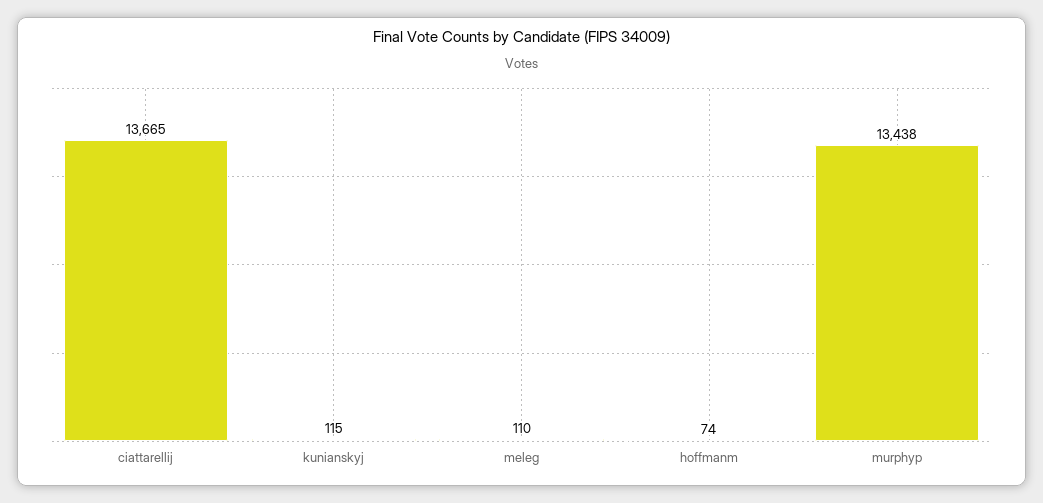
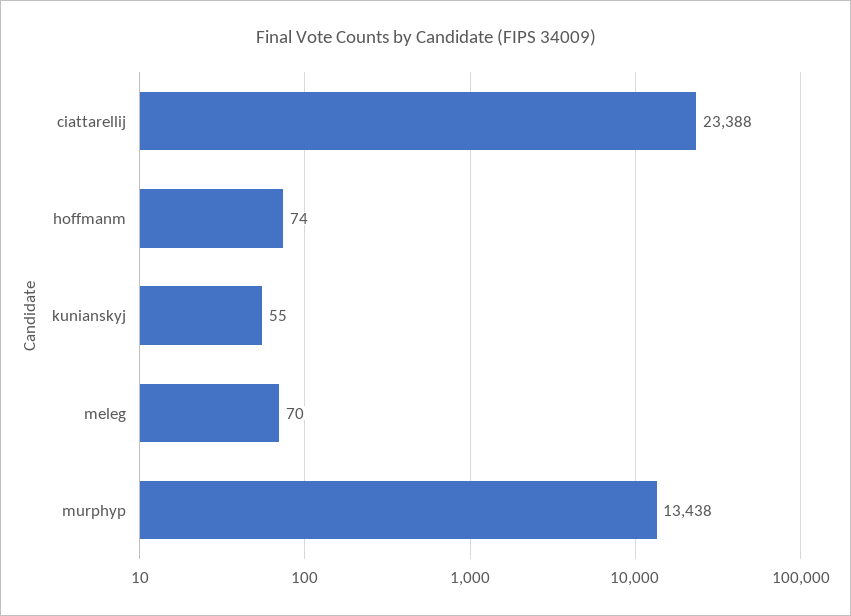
ciattarellij: 13665 -> 23388
kunianskyj: 115 -> 55
meleg: 110 -> 70

